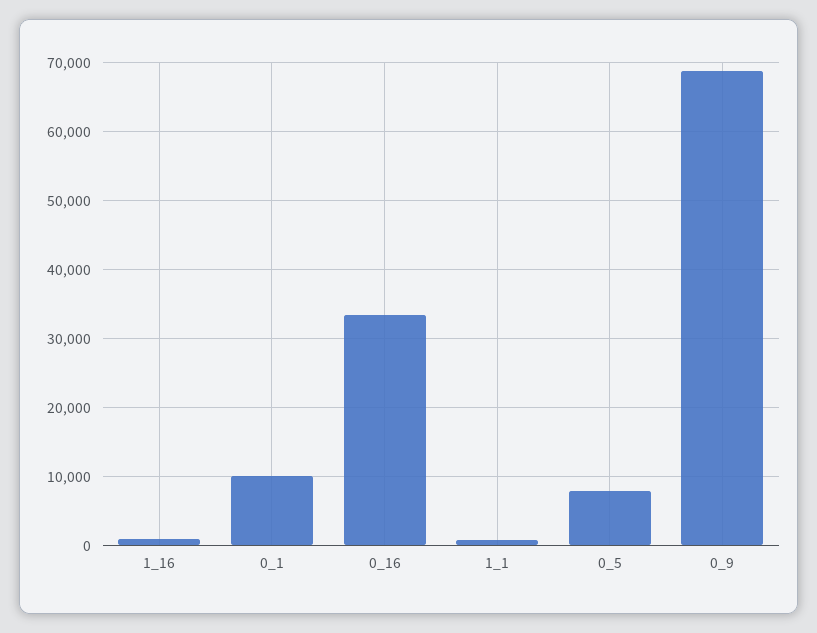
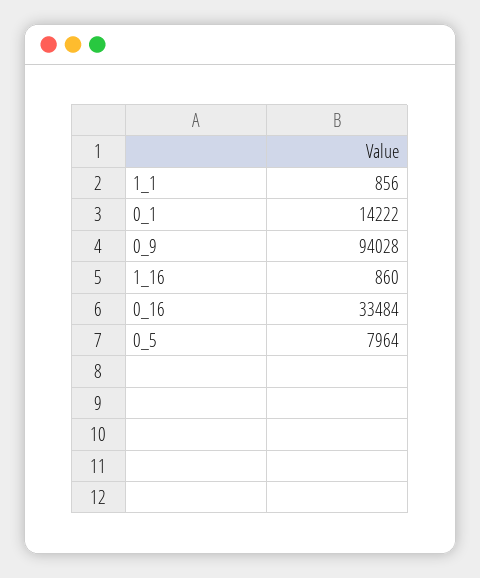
0_1: 10000 -> 14222
0_9: 69000 -> 94028

